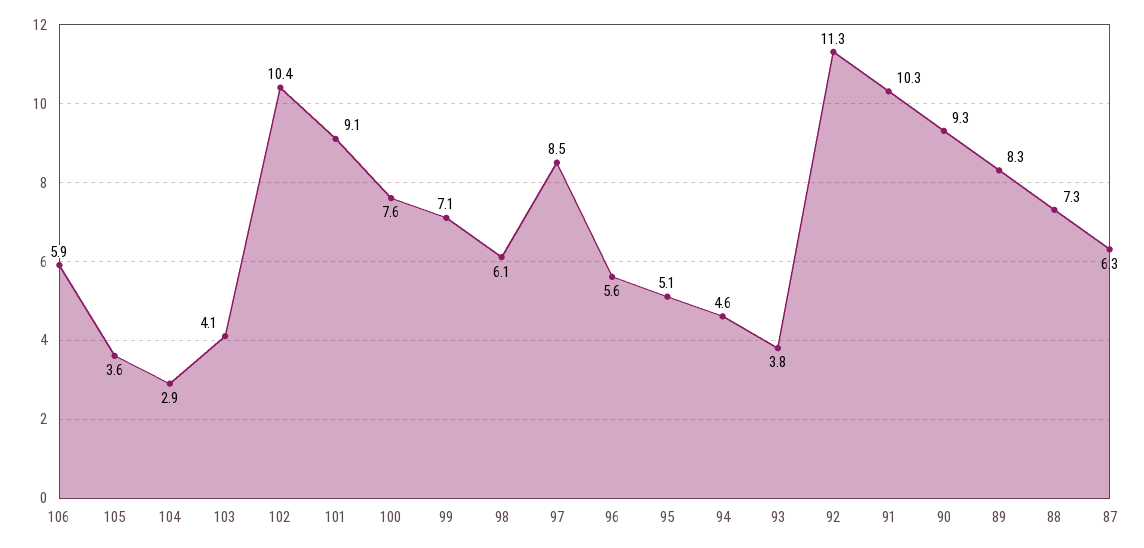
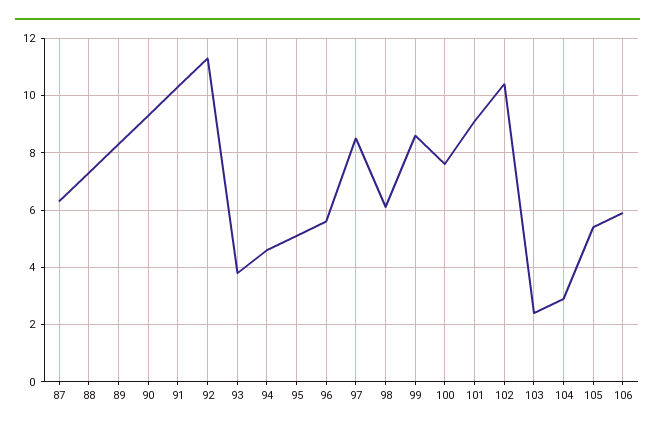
105: 3.6 -> 5.5
103: 4.1 -> 2.5
99: 7.1 -> 8.5

